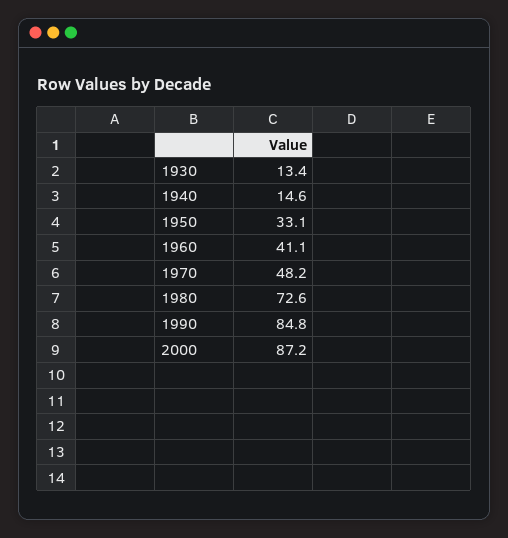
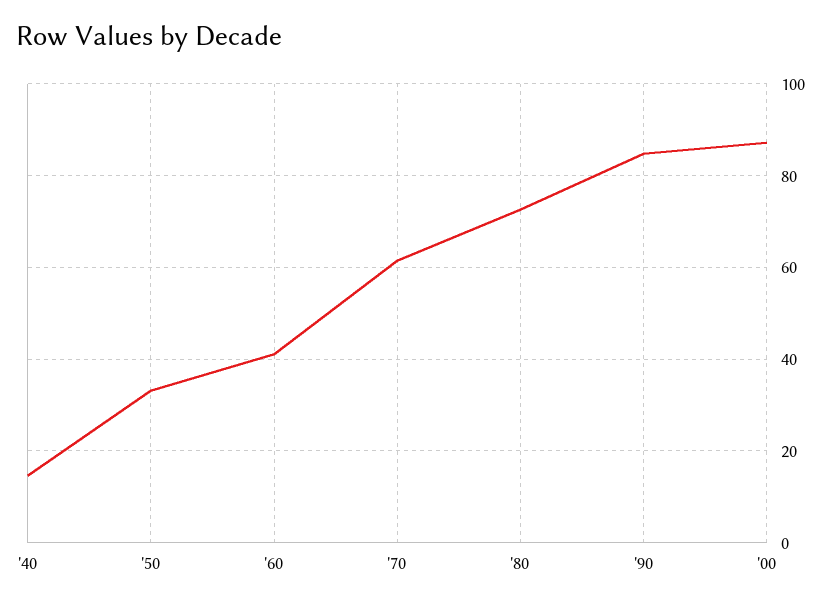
1930: 13.4 -> none
1970: 48.2 -> 62

